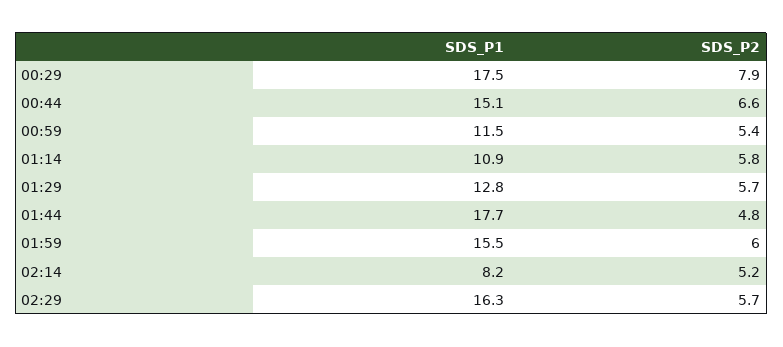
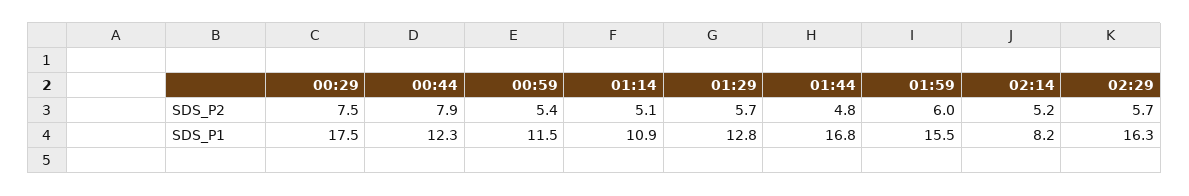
SDS_P2, 00:29: 7.9 -> 7.5
SDS_P1, 00:44: 15.1 -> 12.3
SDS_P2, 00:44: 6.6 -> 7.9
SDS_P2, 01:14: 5.8 -> 5.1
SDS_P1, 01:44: 17.7 -> 16.8

